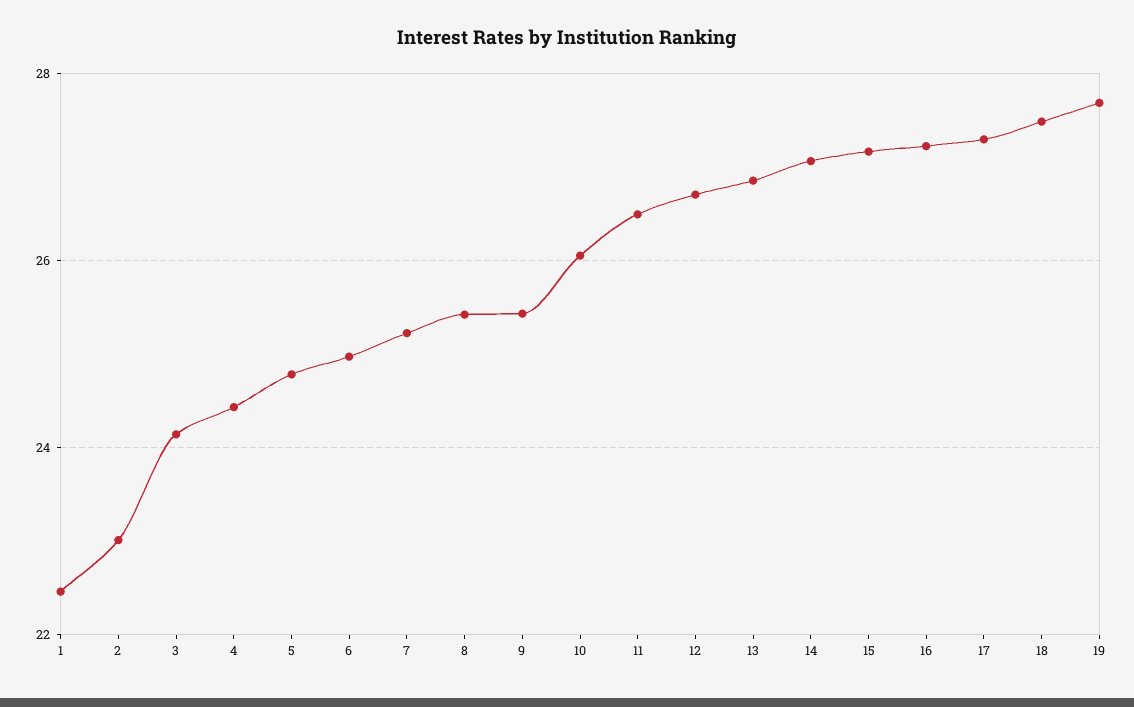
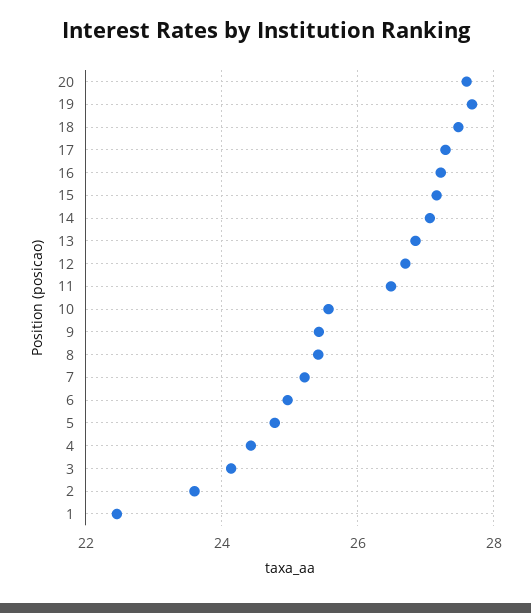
2: 23 -> 23.6
10: 26 -> 25.6
20: none -> 27.6

